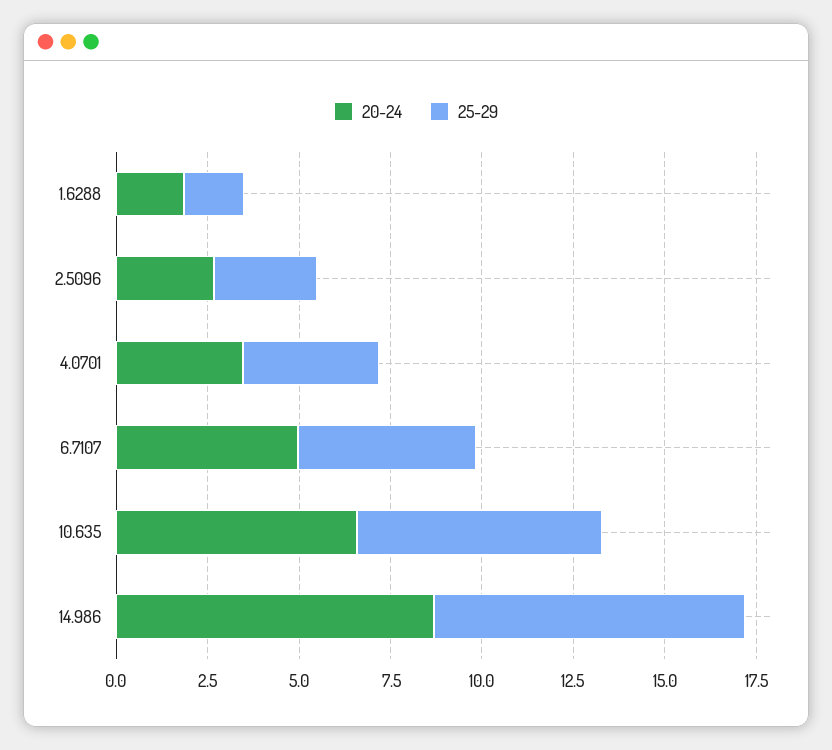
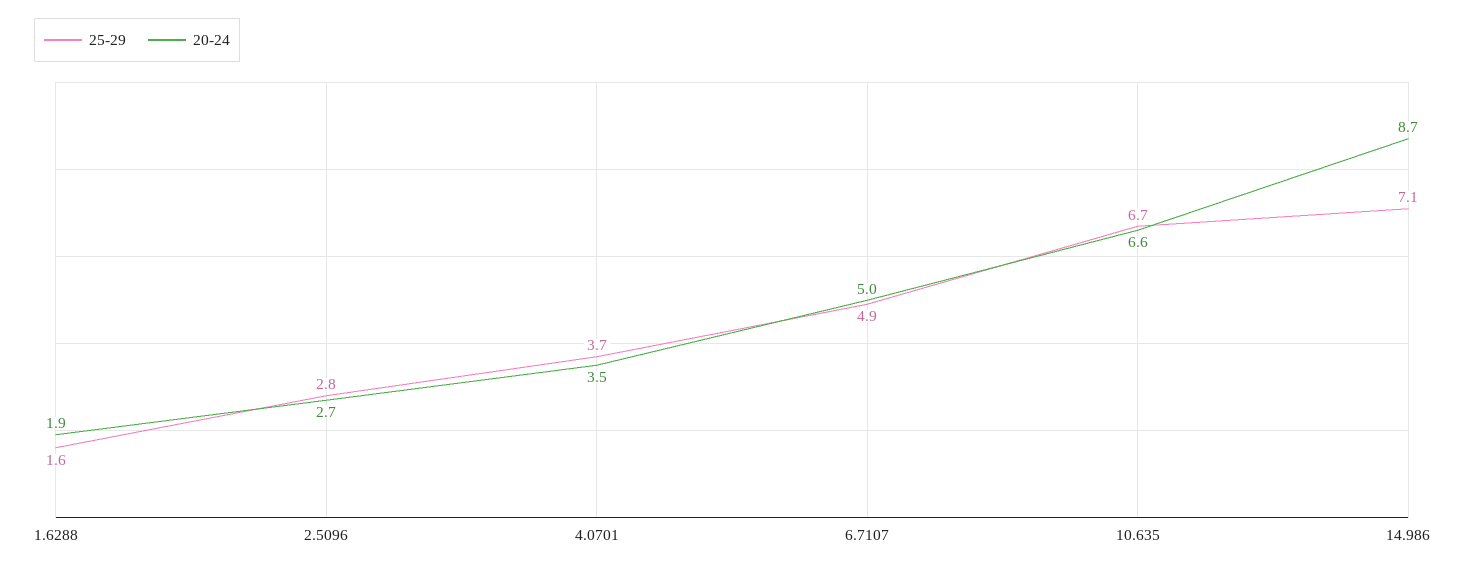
25-29, 14.986: 8.5 -> 7.1

